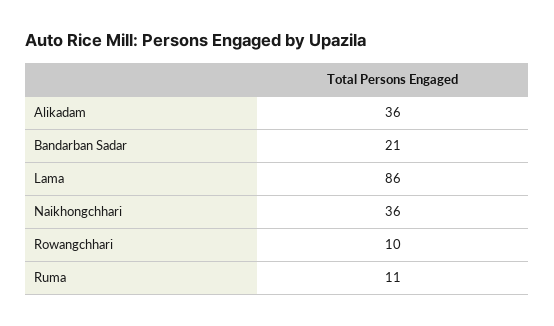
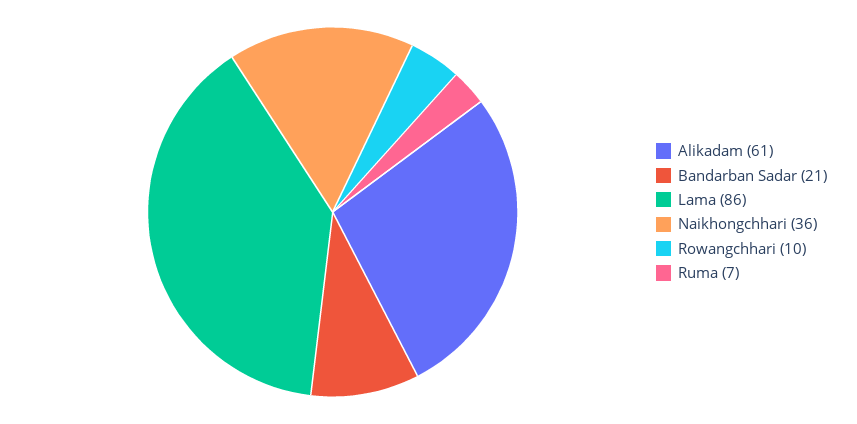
Alikadam: 36 -> 61
Ruma: 11 -> 7

